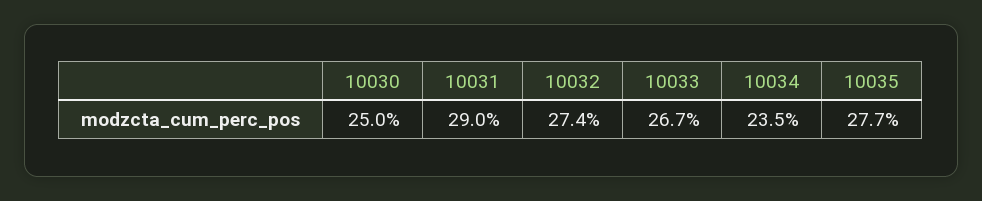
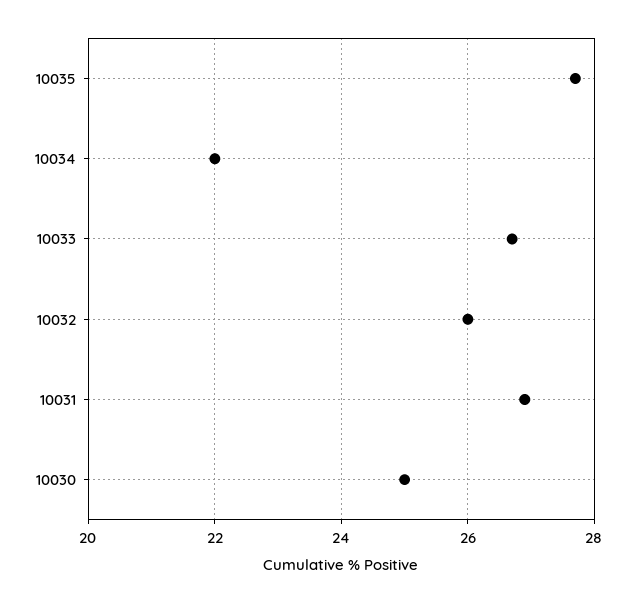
10031: 29 -> 27
10032: 27.4 -> 26
10034: 23.5 -> 22

